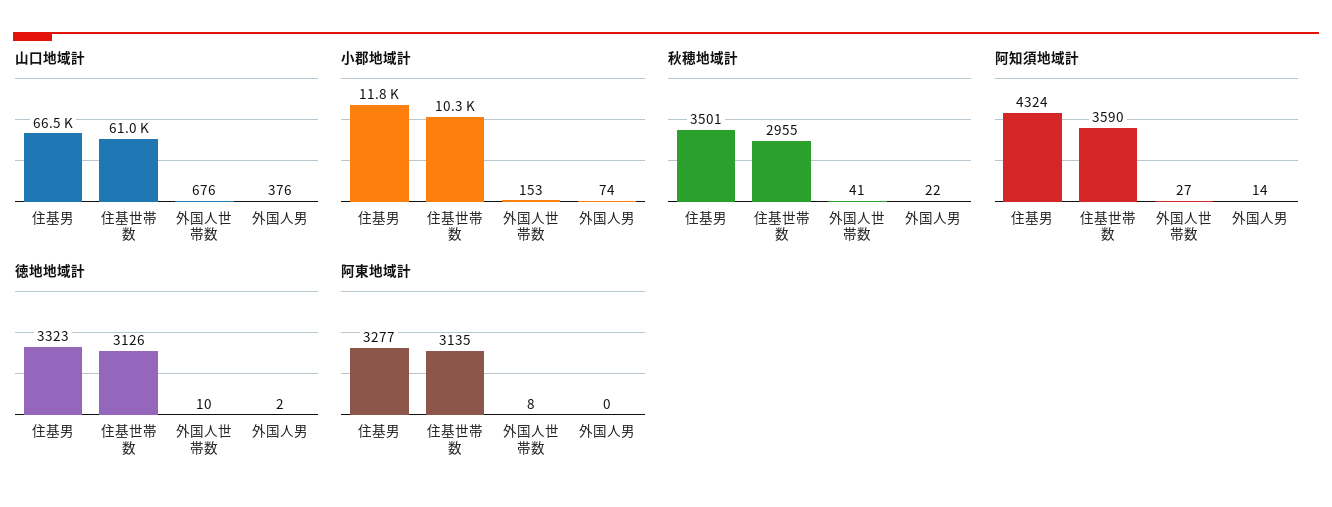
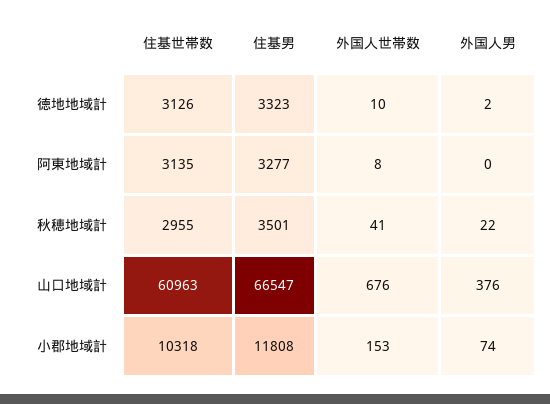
阿知須地域計, 住基男: 4324 -> none
阿知須地域計, 住基世帯数: 3590 -> none
阿知須地域計, 外国人世帯数: 27 -> none
阿知須地域計, 外国人男: 14 -> none

